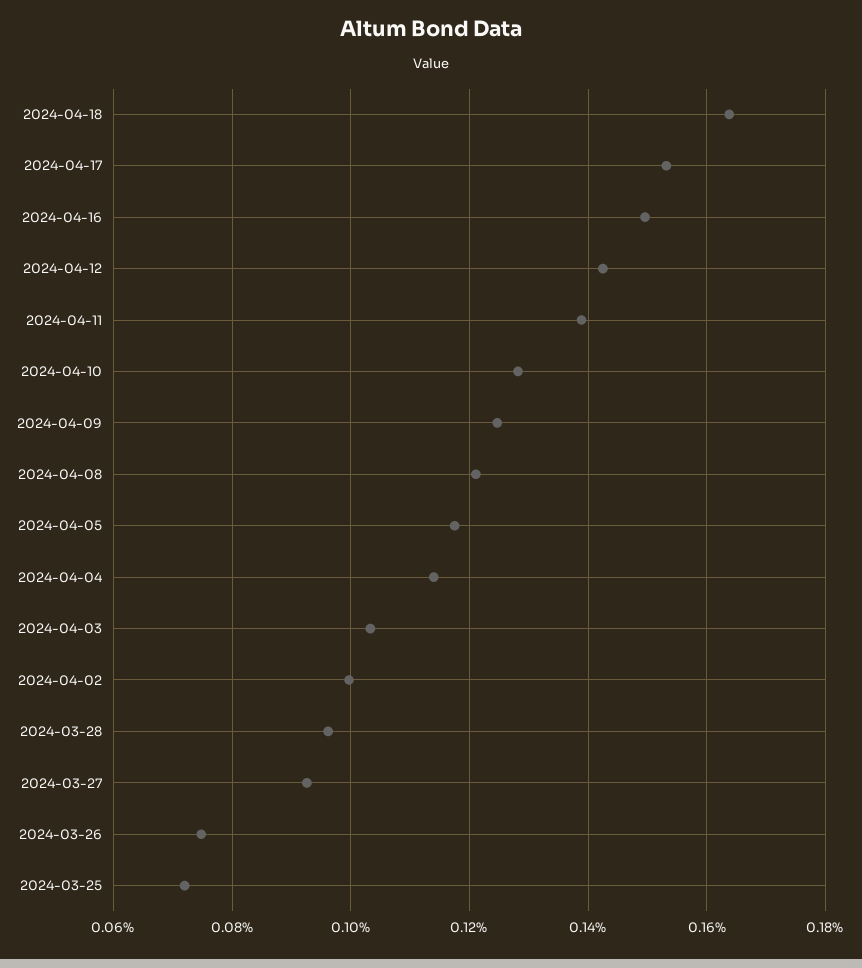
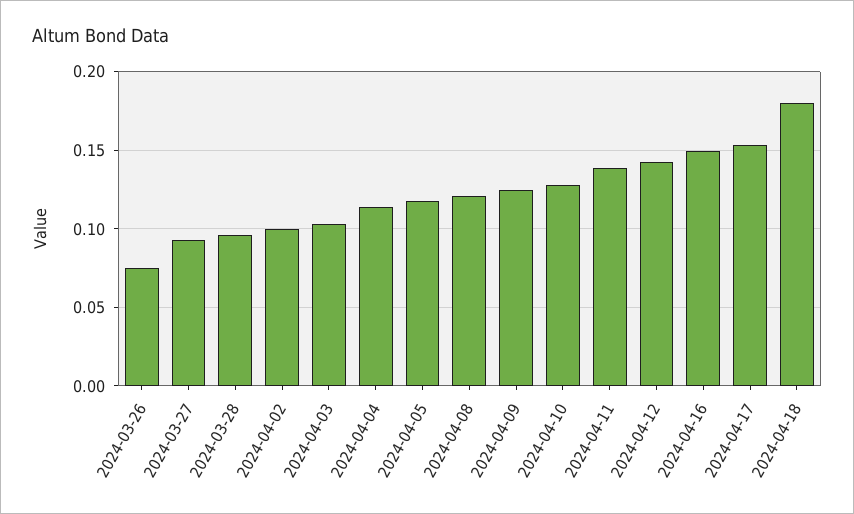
2024-04-18: 0.164 -> 0.18
2024-03-25: 0.072 -> none

